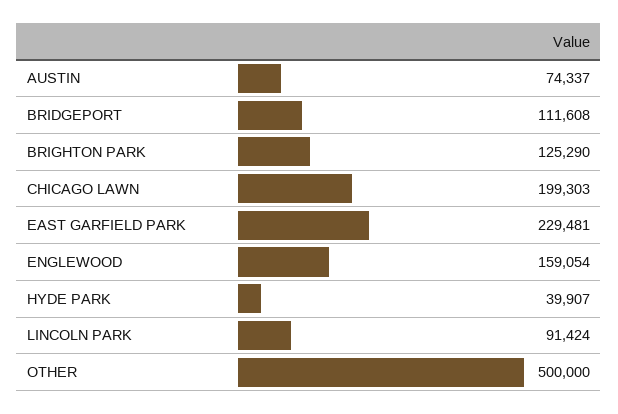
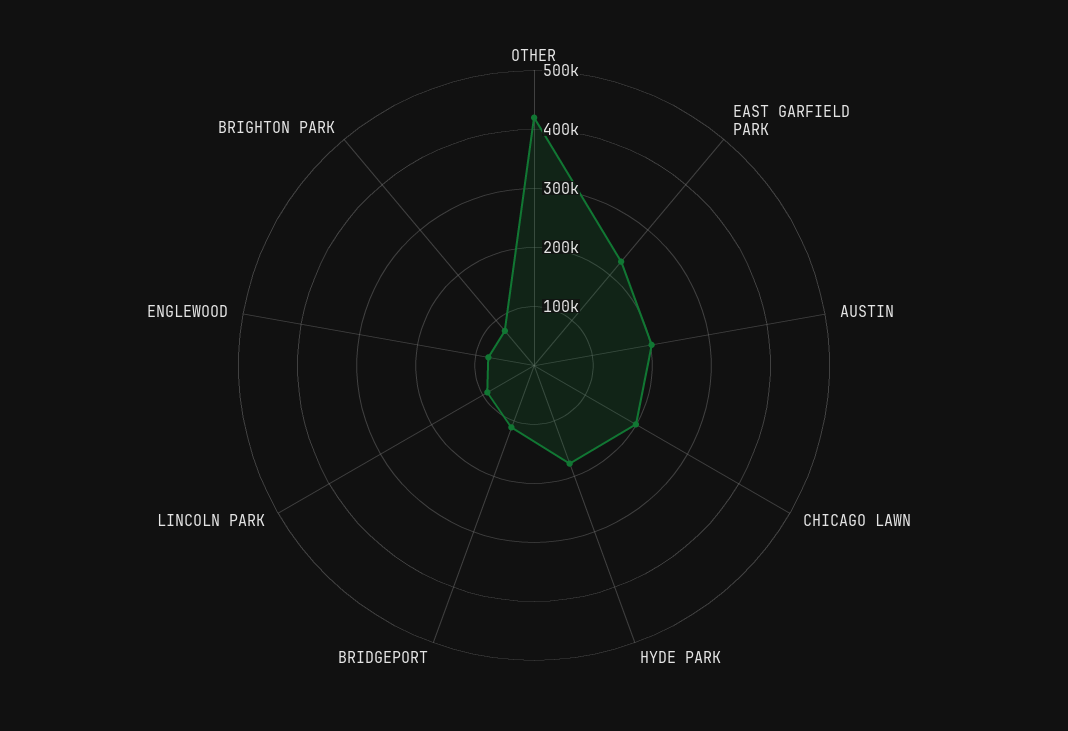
AUSTIN: 74337 -> 200000
BRIGHTON PARK: 125290 -> 80000
ENGLEWOOD: 159054 -> 80000
HYDE PARK: 39907 -> 180000
OTHER: 500000 -> 420000

